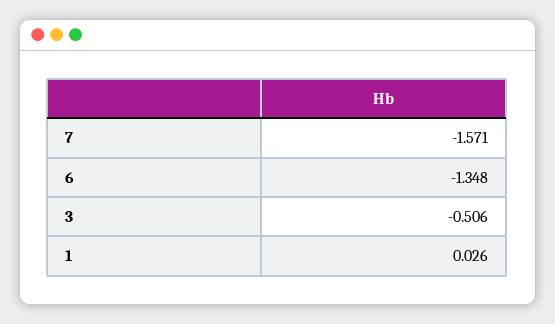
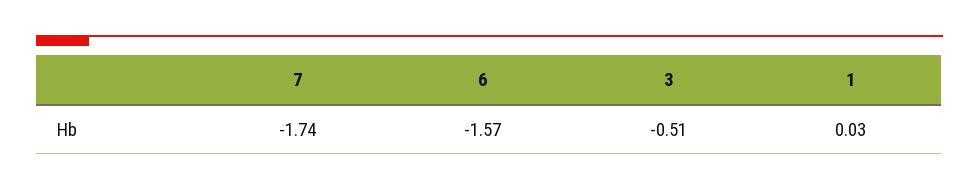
7: -1.571 -> -1.74
6: -1.348 -> -1.57

